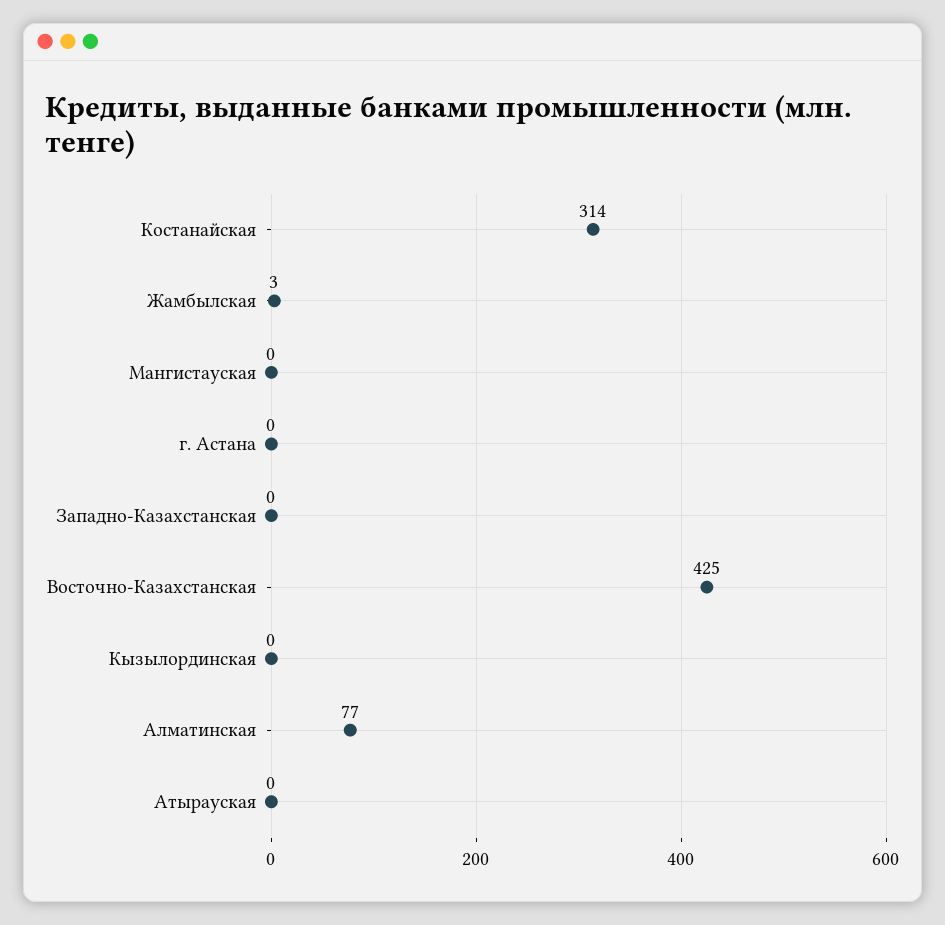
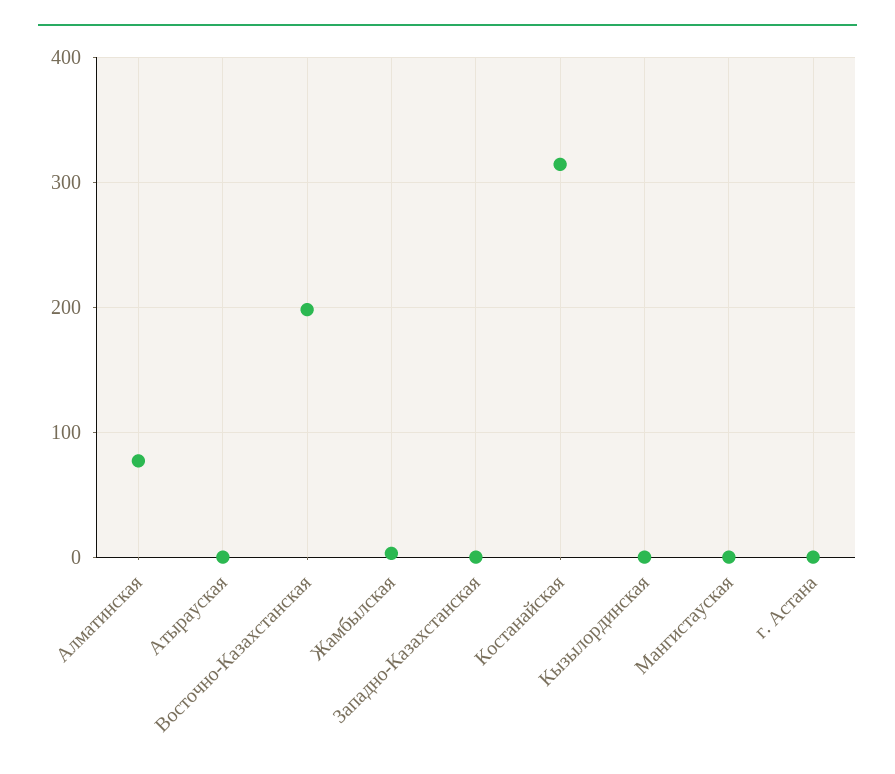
Восточно-Казахстанская: 425 -> 200

